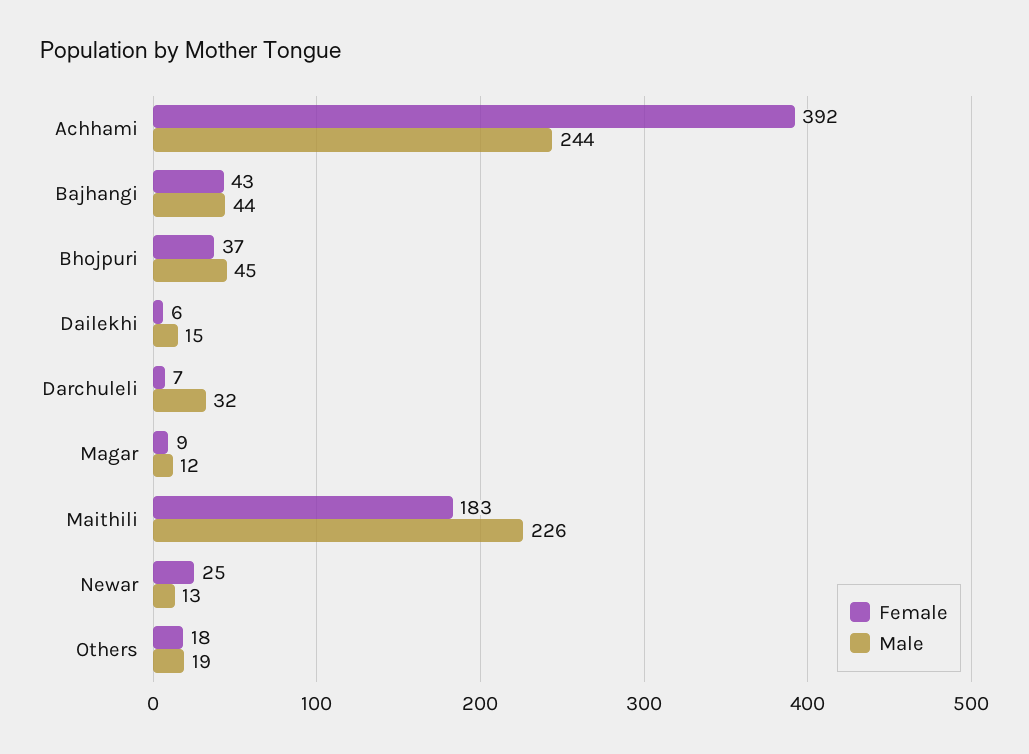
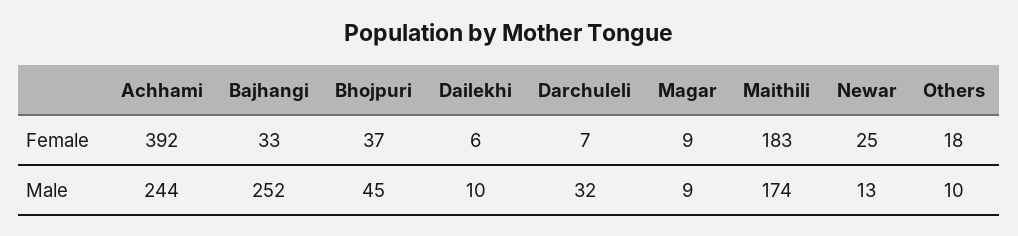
Female, Bajhangi: 43 -> 33
Male, Bajhangi: 44 -> 252
Male, Dailekhi: 15 -> 10
Male, Magar: 12 -> 9
Male, Maithili: 226 -> 174
Male, Others: 19 -> 10

